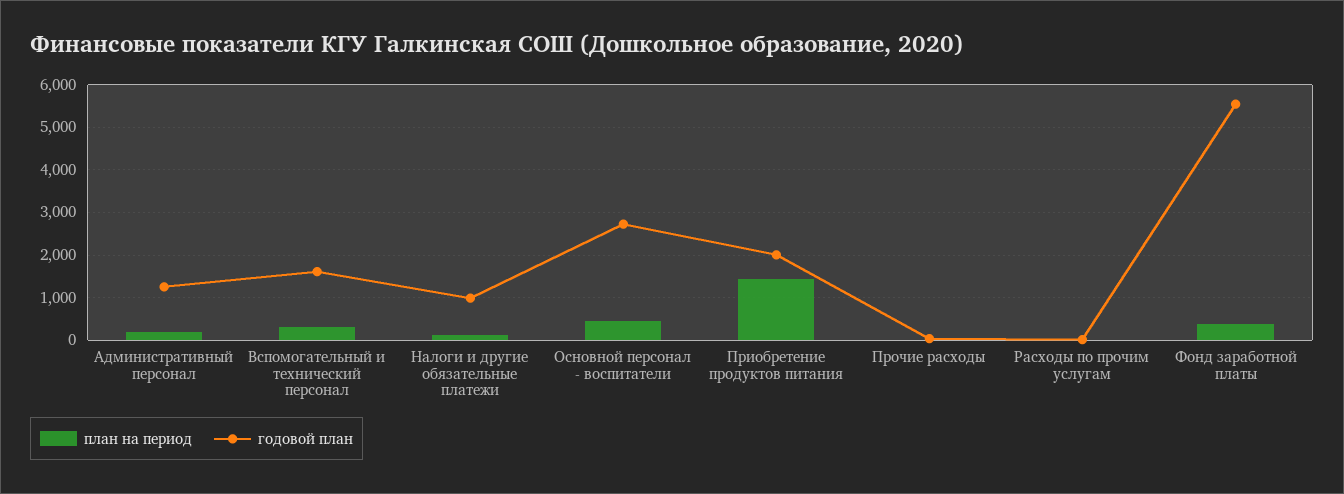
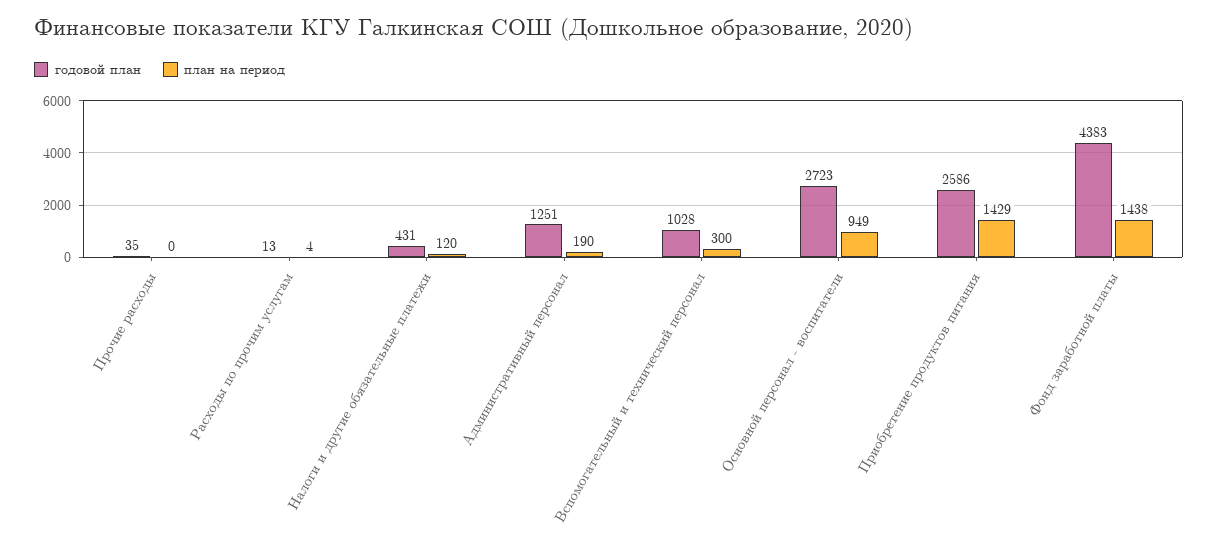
годовой план, Вспомогательный и технический персонал: 1600 -> 1028
годовой план, Налоги и другие обязательные платежи: 1000 -> 431
план на период, Основной персонал - воспитатели: 400 -> 949
годовой план, Приобретение продуктов питания: 2000 -> 2586
план на период, Фонд заработной платы: 400 -> 1438
годовой план, Фонд заработной платы: 5600 -> 4383

